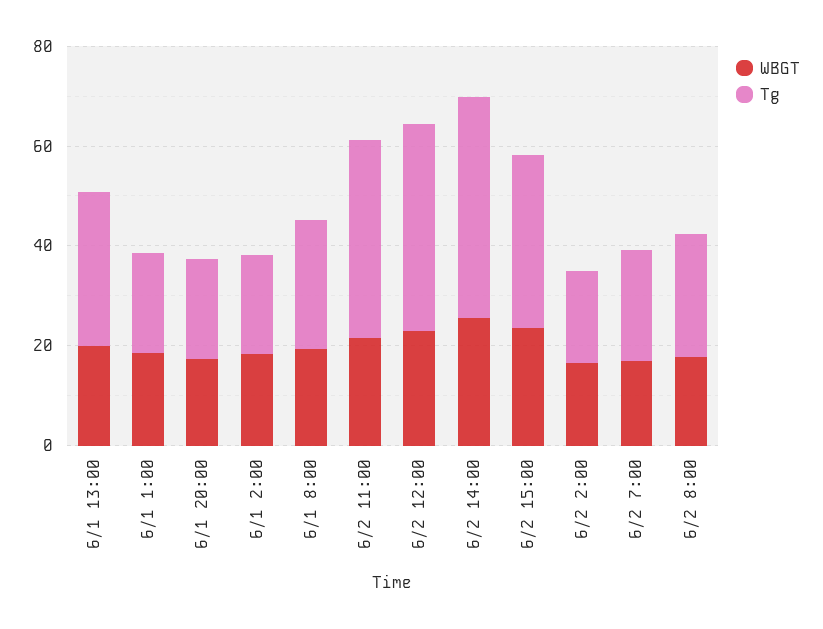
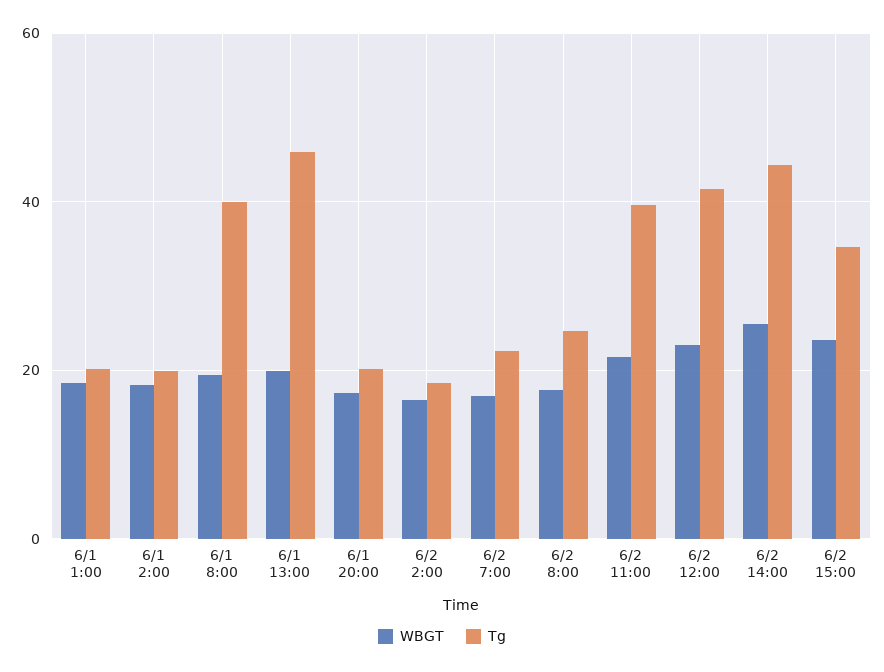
Tg, 6/1 13:00: 30 -> 46
Tg, 6/1 8:00: 25 -> 40

